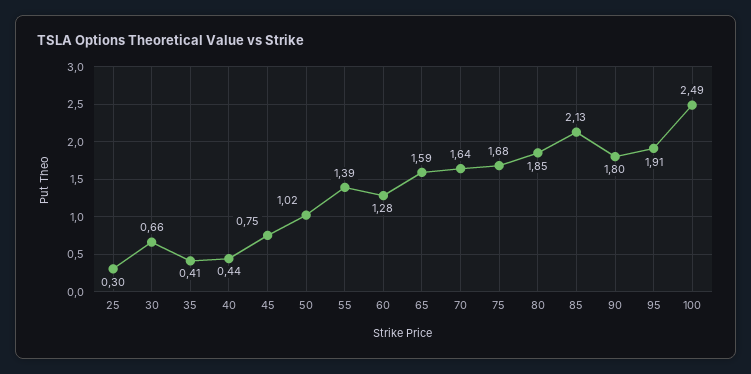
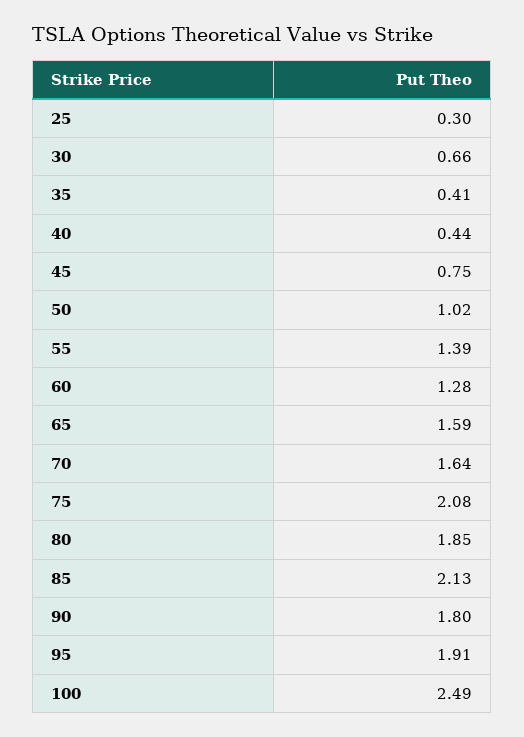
75: 1.68 -> 2.08

